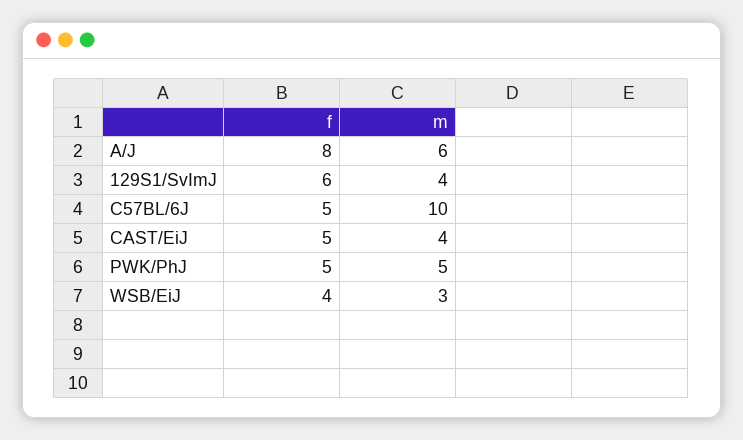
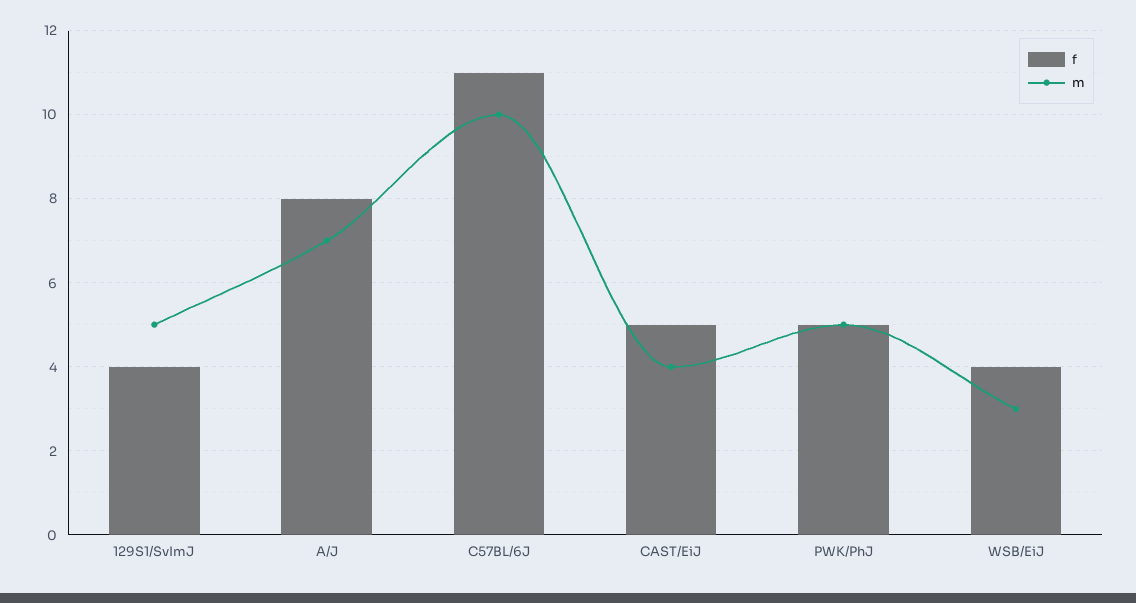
m, A/J: 6 -> 7
f, 129S1/SvImJ: 6 -> 4
m, 129S1/SvImJ: 4 -> 5
f, C57BL/6J: 5 -> 11

